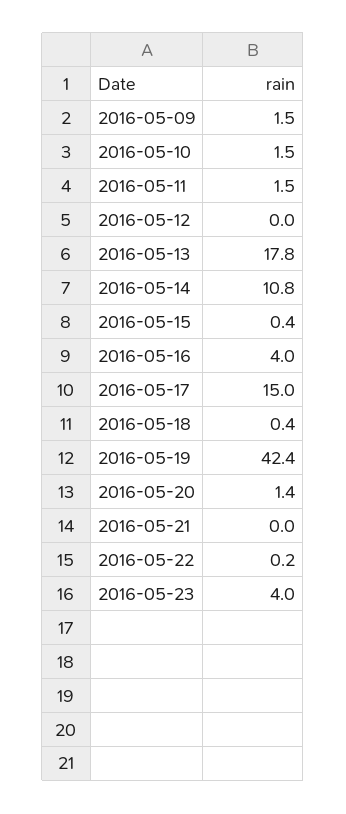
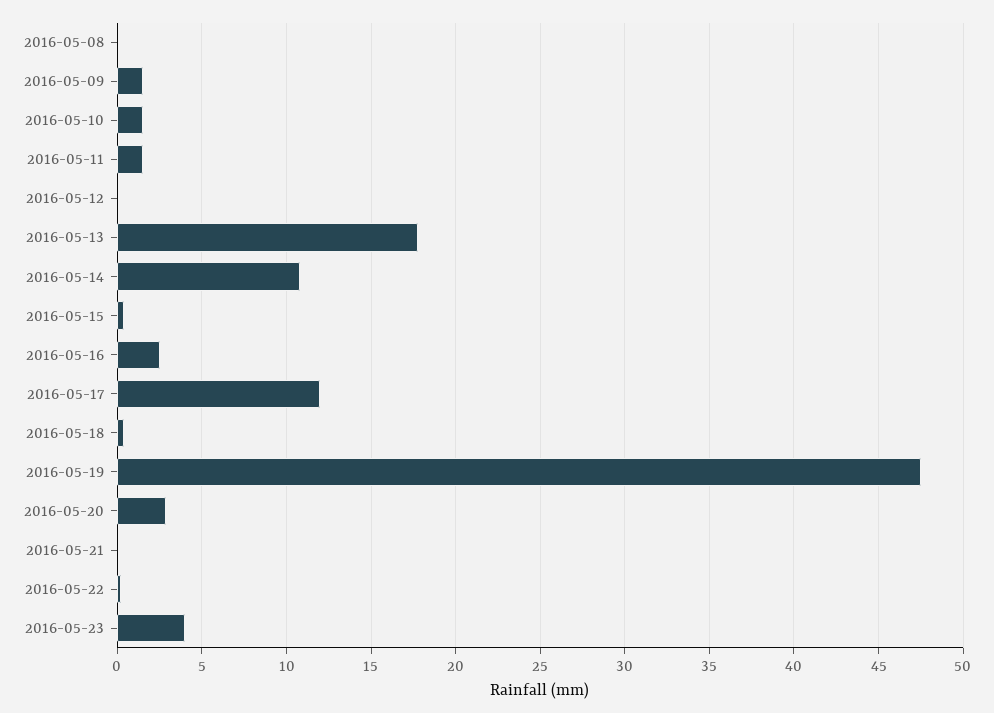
2016-05-16: 4 -> 2.5
2016-05-17: 15 -> 12
2016-05-19: 42.4 -> 47.5
2016-05-20: 1.4 -> 3
2016-05-08: none -> 0

